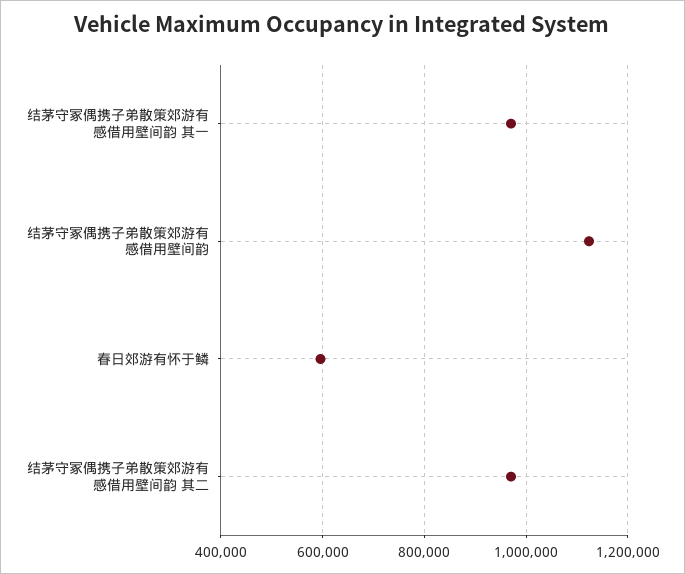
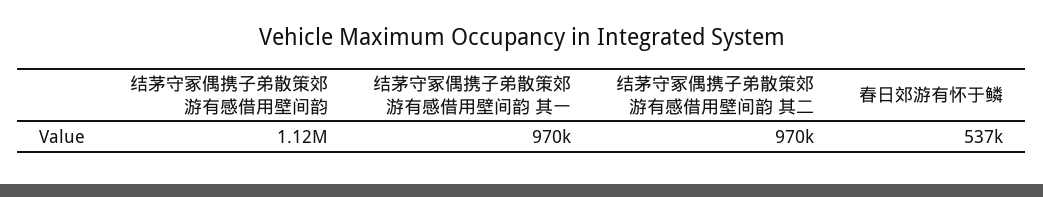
春日郊游有怀于鳞: 600000 -> 537000

